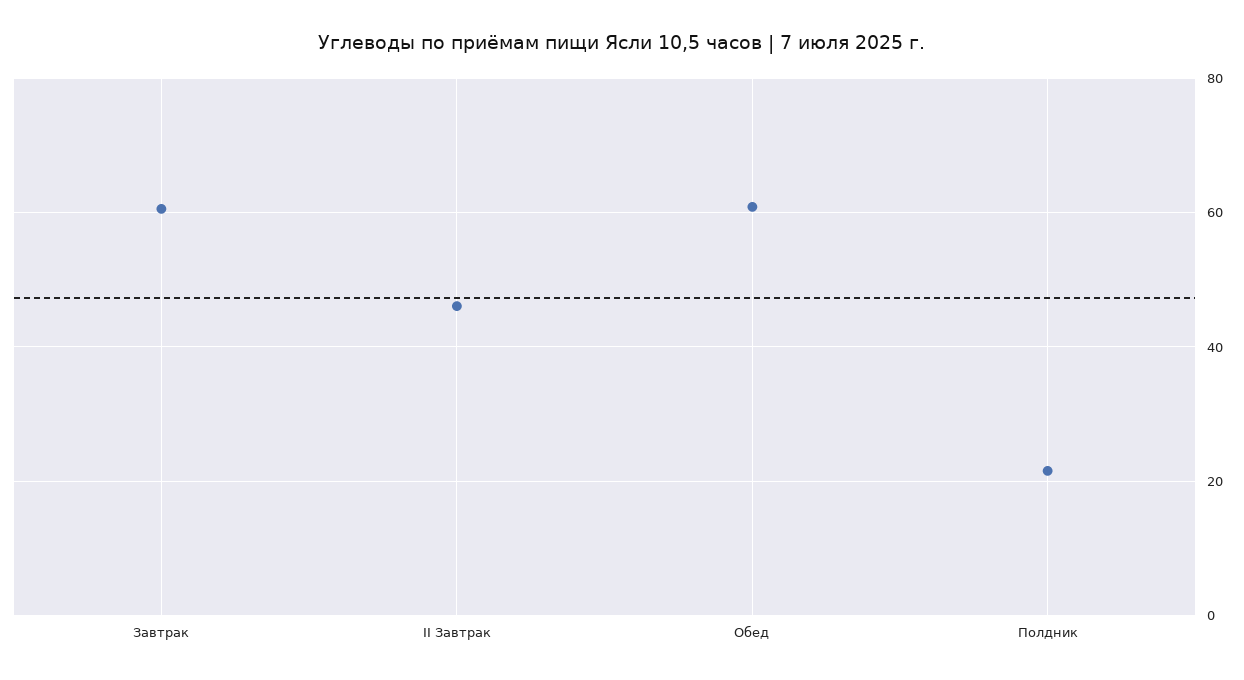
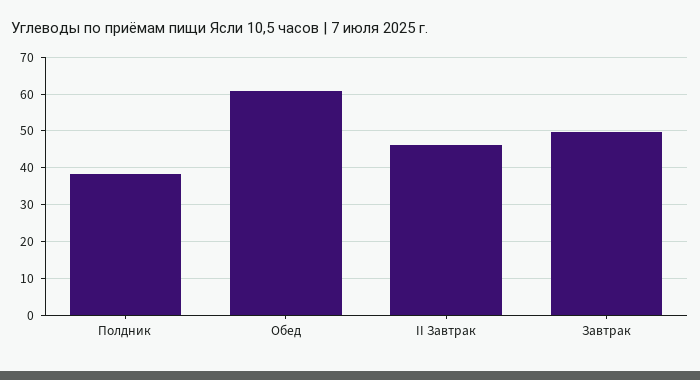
Завтрак: 60 -> 50
Полдник: 22 -> 38

